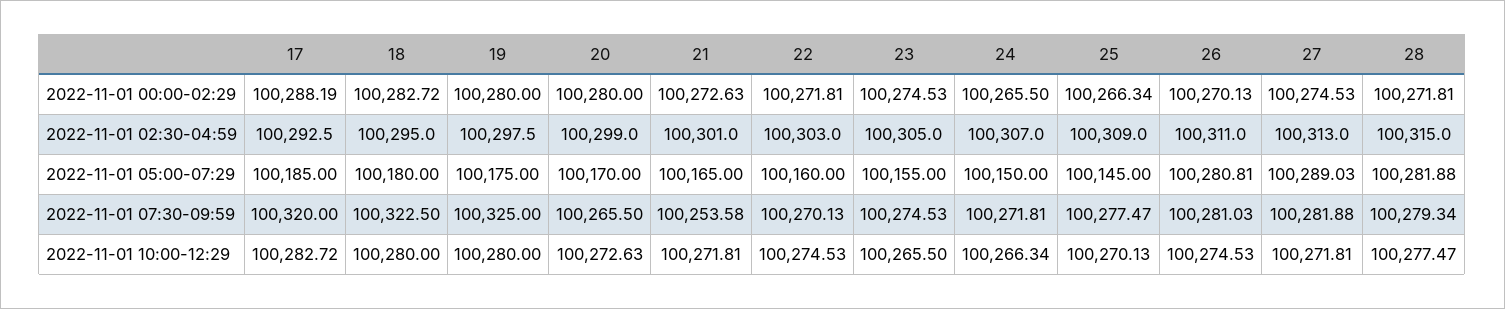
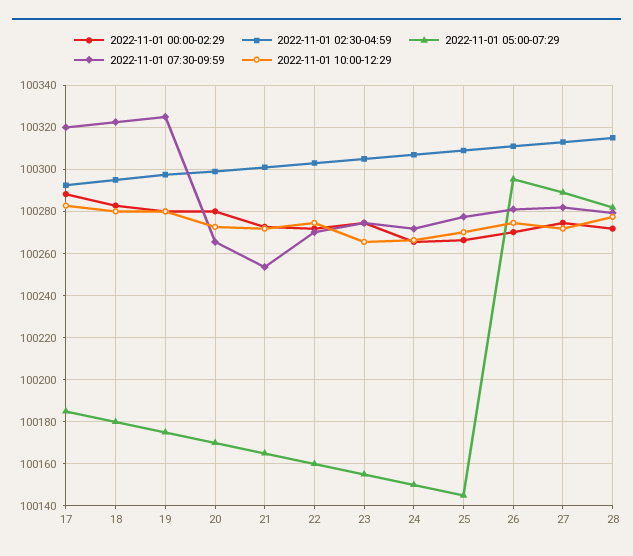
2022-11-01 05:00-07:29, 26: 100280.81 -> 100295

